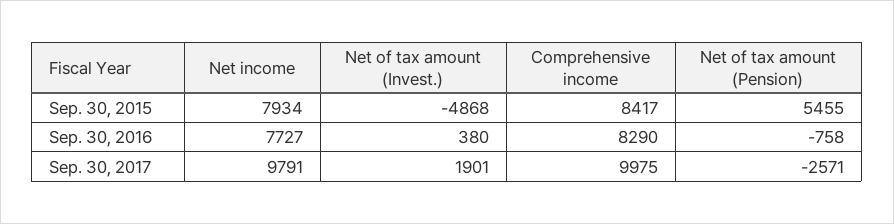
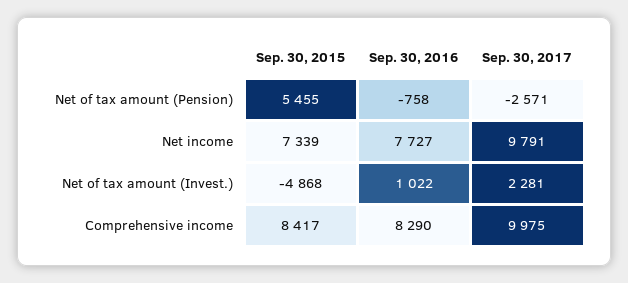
Net income, Sep. 30, 2015: 7934 -> 7339
Net of tax amount (Invest.), Sep. 30, 2016: 380 -> 1022
Net of tax amount (Invest.), Sep. 30, 2017: 1901 -> 2281

